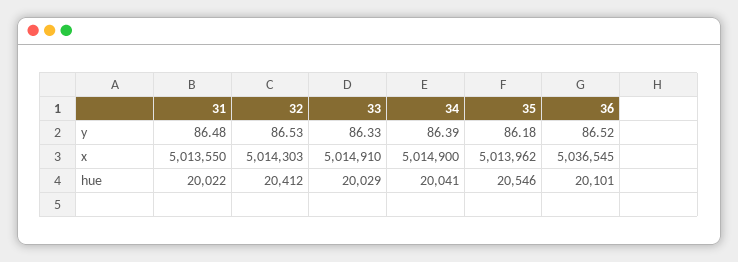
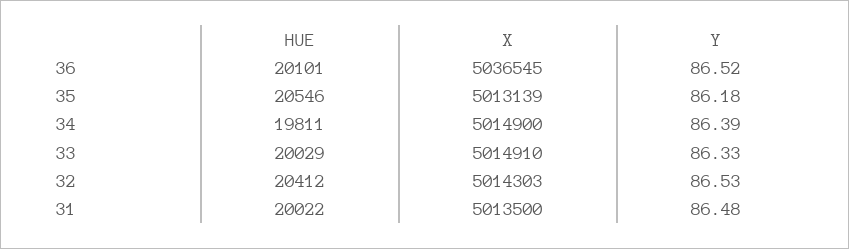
31, x: 5013550 -> 5013500
35, x: 5013962 -> 5013139
34, hue: 20041 -> 19811

